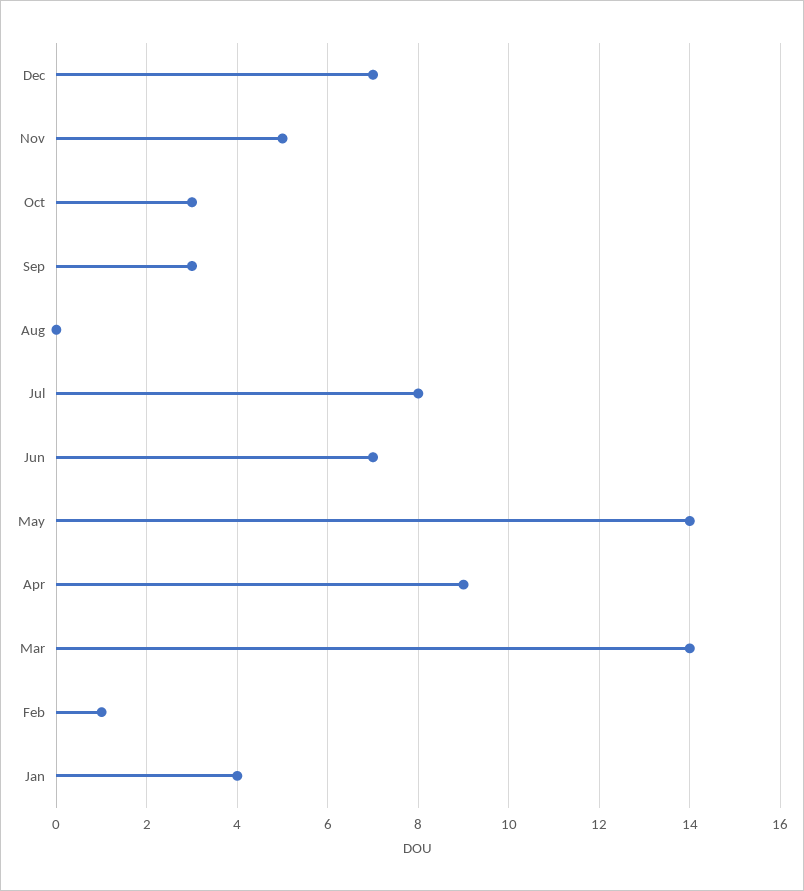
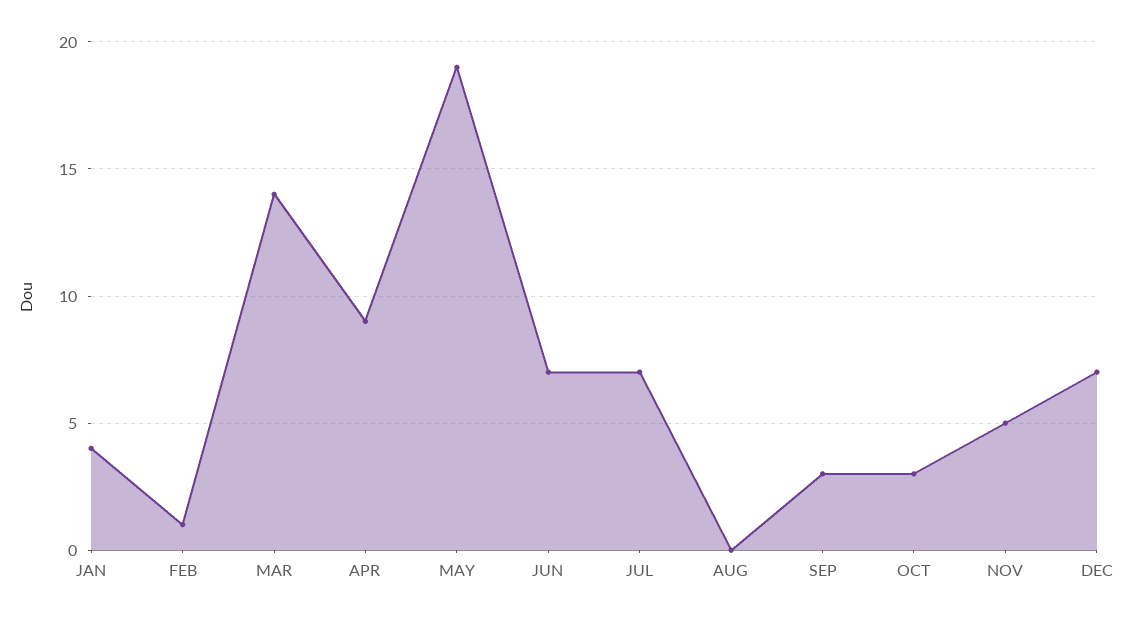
Jul: 8 -> 7
May: 14 -> 19

